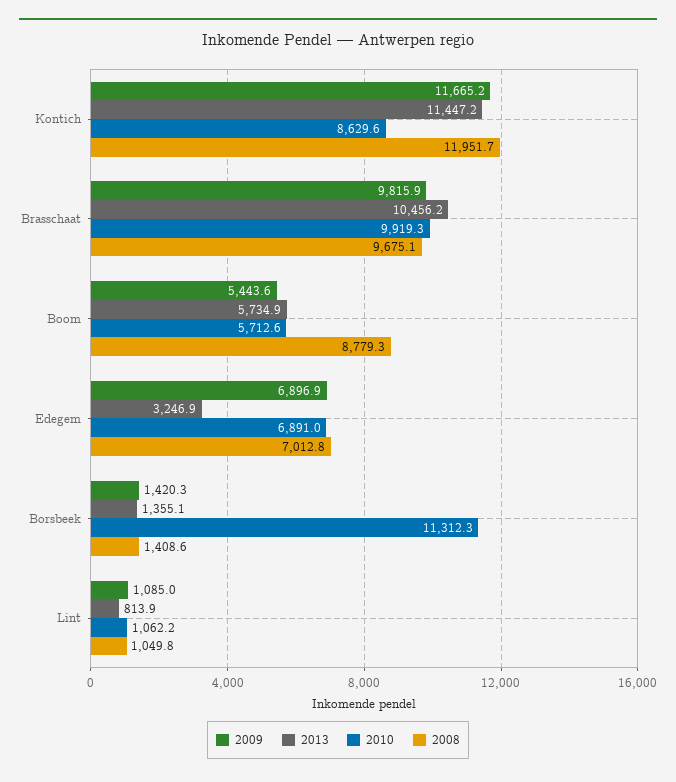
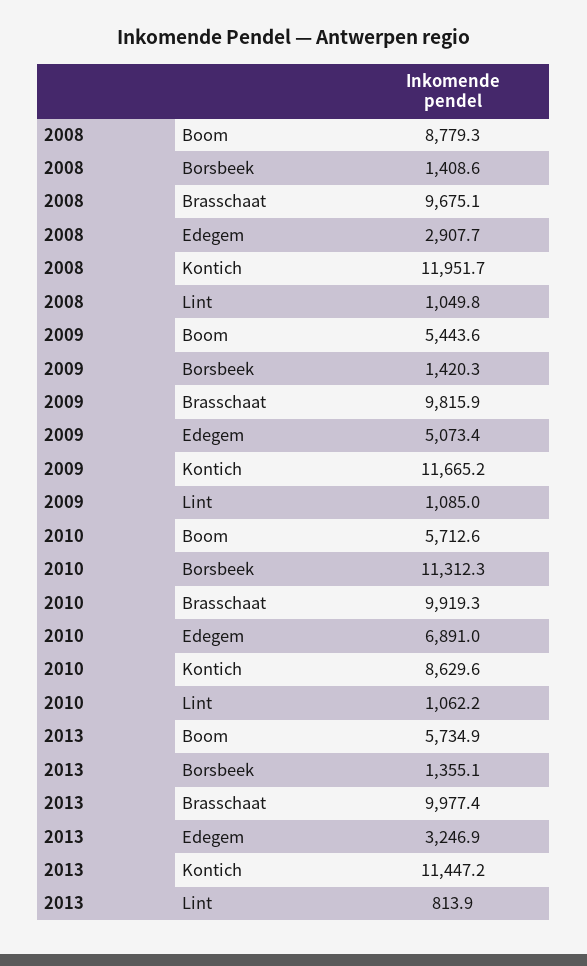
2013, Brasschaat: 10456.2 -> 9977.4
2009, Edegem: 6896.9 -> 5073.4
2008, Edegem: 7012.8 -> 2907.7

